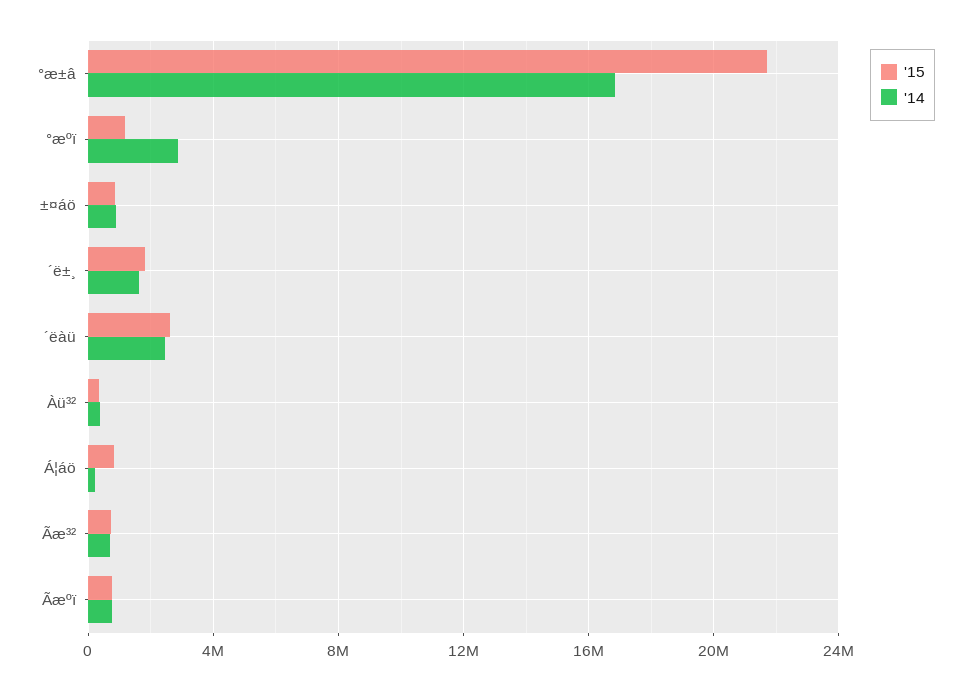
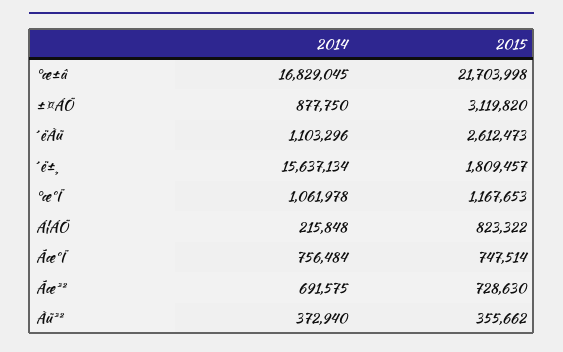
'14, °æºï: 3000000 -> 1061978
'15, ±¤áö: 1000000 -> 3119820
'14, ´ë±¸: 1500000 -> 15637134
'14, ´ëàü: 2500000 -> 1103296

